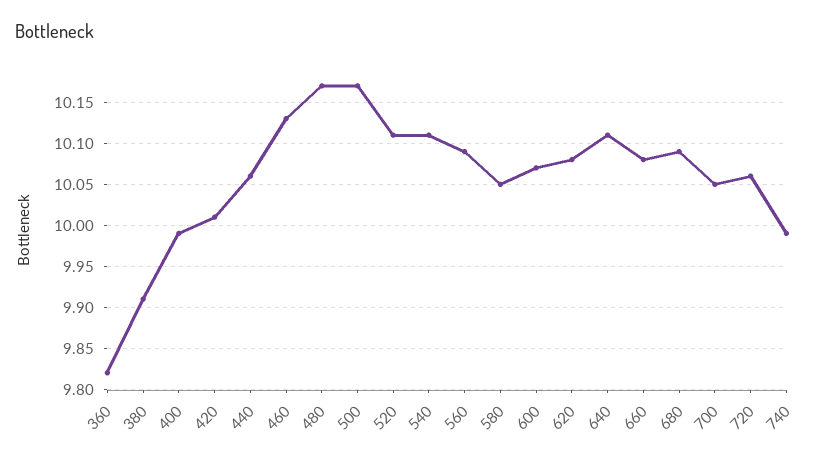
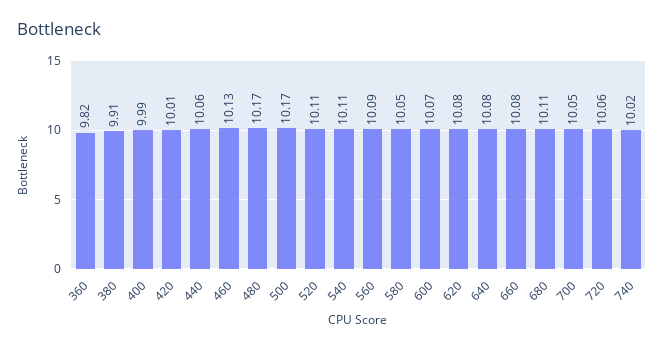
640: 10.11 -> 10.08
680: 10.09 -> 10.11
740: 9.99 -> 10.02

